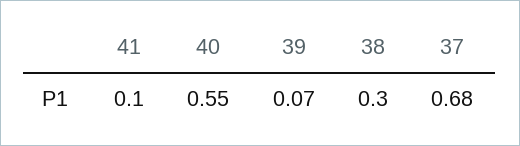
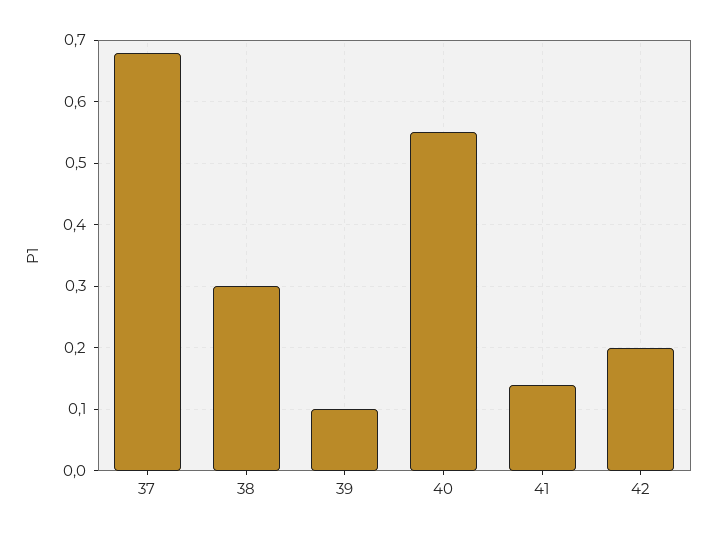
41: 0.1 -> 0.14
39: 0.07 -> 0.1
42: none -> 0.2

